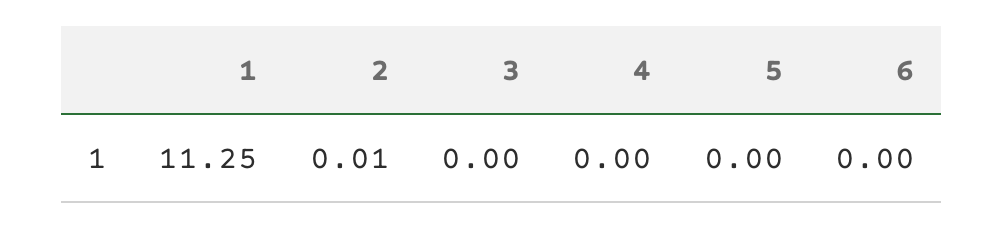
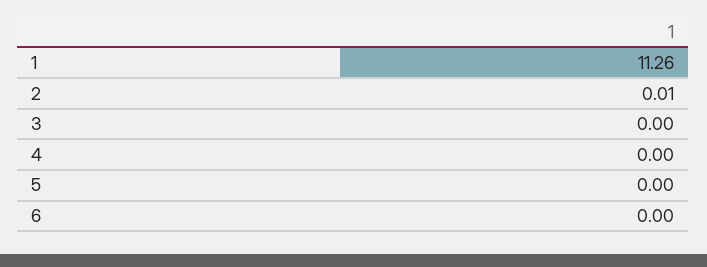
1: 11.25 -> 11.26

